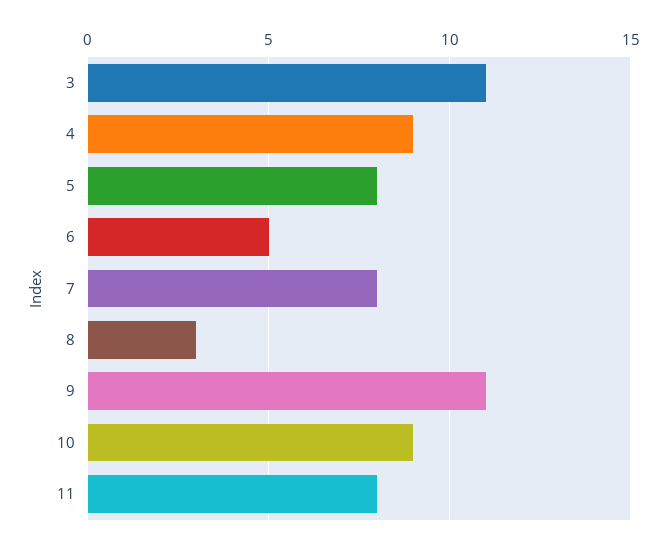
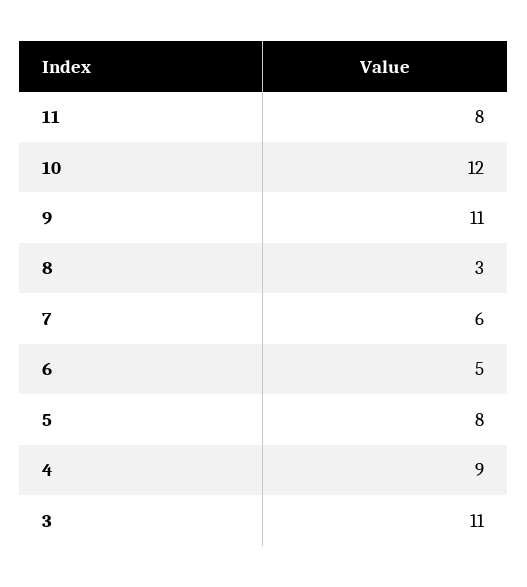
7: 8 -> 6
10: 9 -> 12

